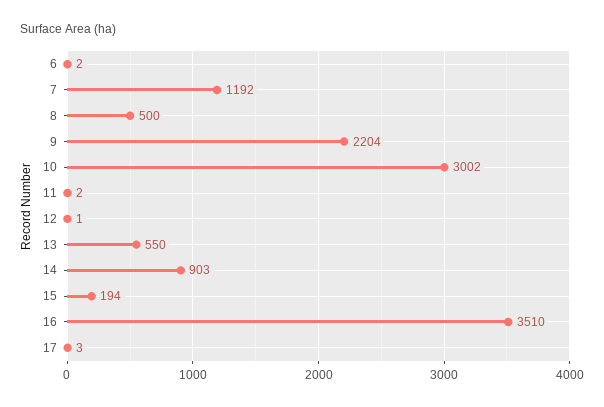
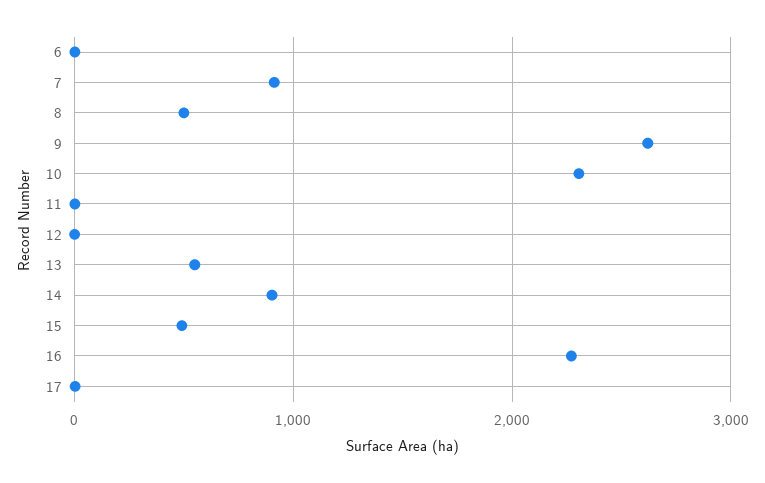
7: 1192 -> 900
9: 2204 -> 2600
10: 3002 -> 2300
15: 194 -> 500
16: 3510 -> 2300

